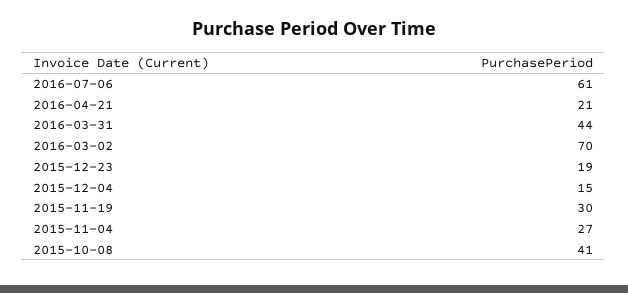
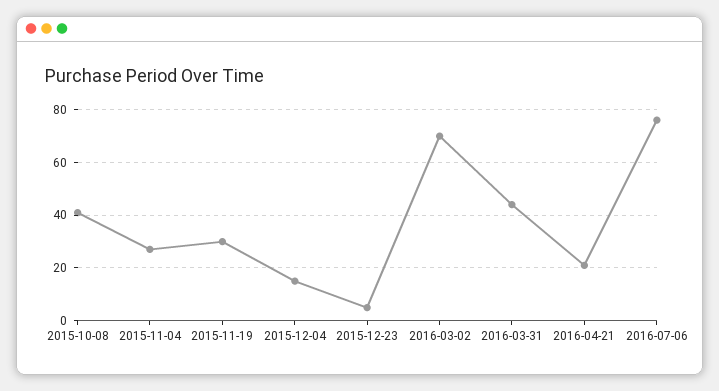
2016-07-06: 61 -> 75
2015-12-23: 19 -> 5

